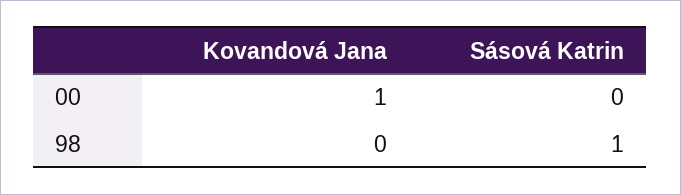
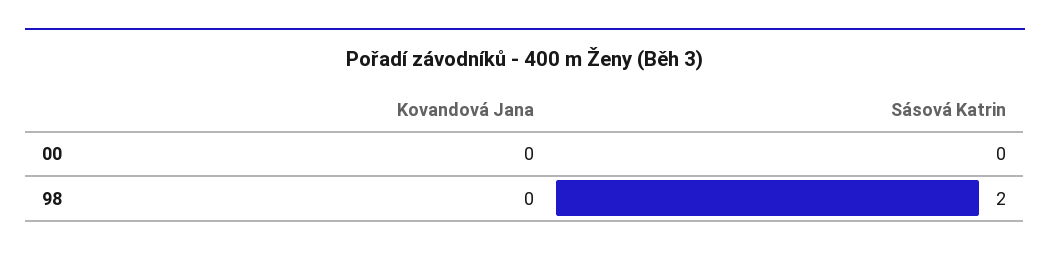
Kovandová Jana, 00: 1 -> 0
Sásová Katrin, 98: 1 -> 2

